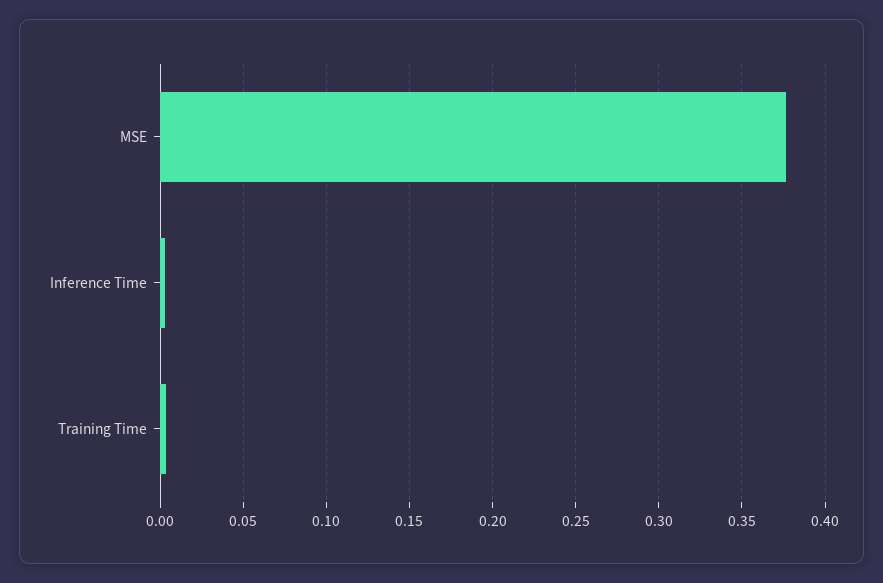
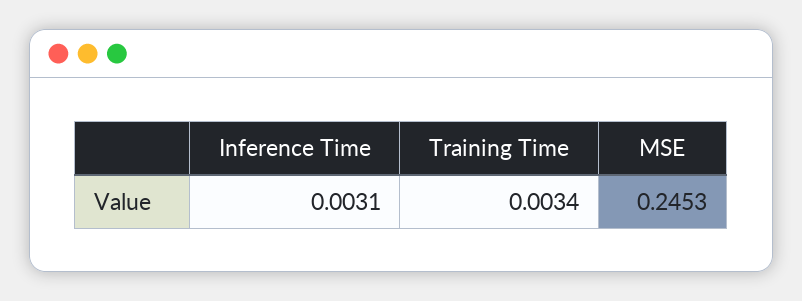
MSE: 0.375 -> 0.2453

